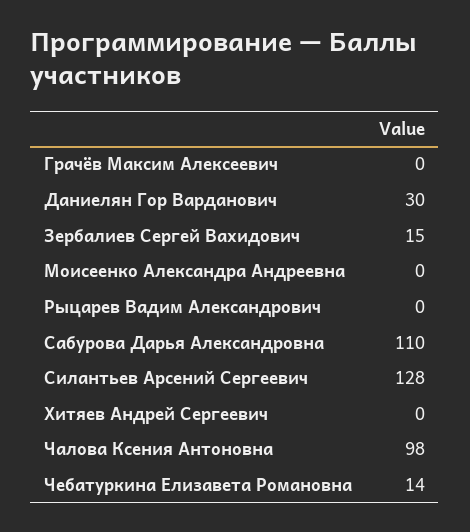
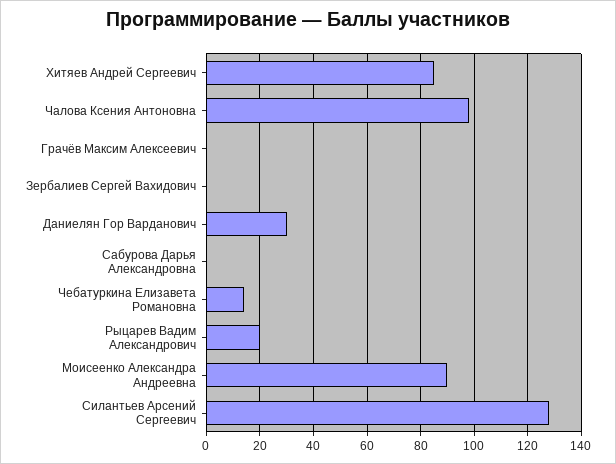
Зербалиев Сергей Вахидович: 15 -> 0
Моисеенко Александра Андреевна: 0 -> 90
Рыцарев Вадим Александрович: 0 -> 20
Сабурова Дарья Александровна: 110 -> 0
Хитяев Андрей Сергеевич: 0 -> 85

